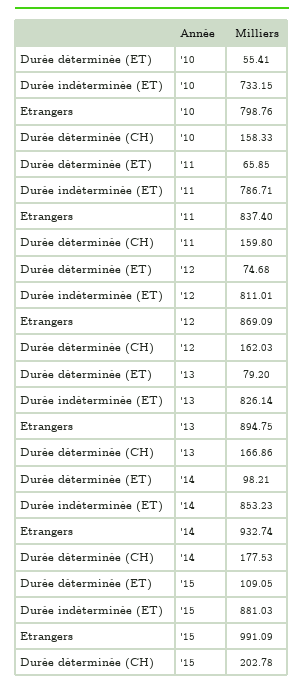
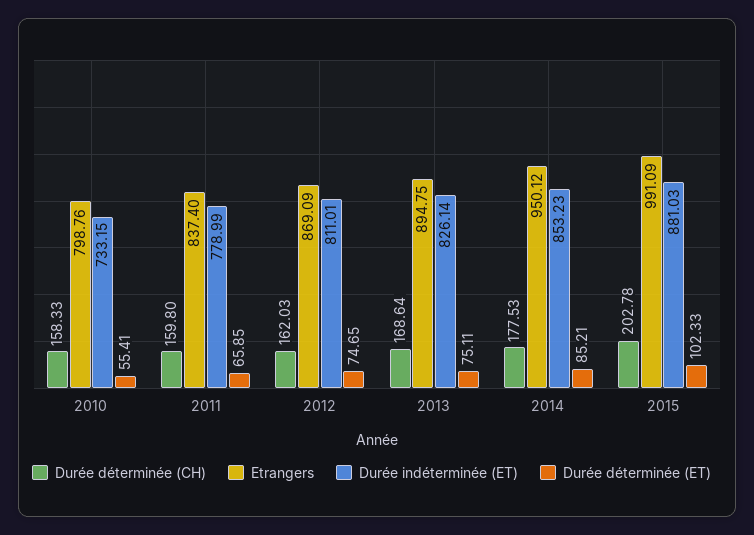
Durée indéterminée (ET), '11: 786.71 -> 778.99
Durée déterminée (ET), '12: 74.68 -> 74.65
Durée déterminée (ET), '13: 79.2 -> 75.11
Durée déterminée (CH), '13: 166.86 -> 168.64
Durée déterminée (ET), '14: 98.21 -> 85.21
Etrangers, '14: 932.74 -> 950.12
Durée déterminée (ET), '15: 109.05 -> 102.33

